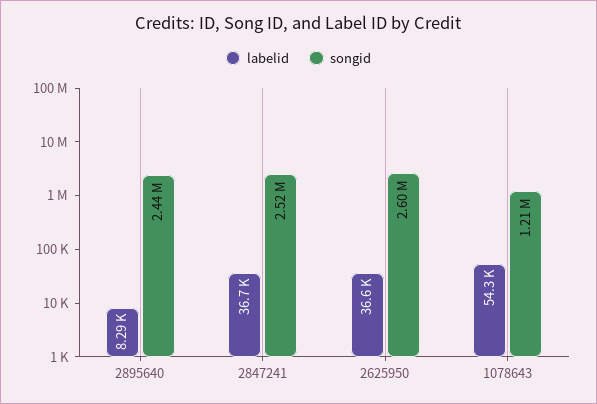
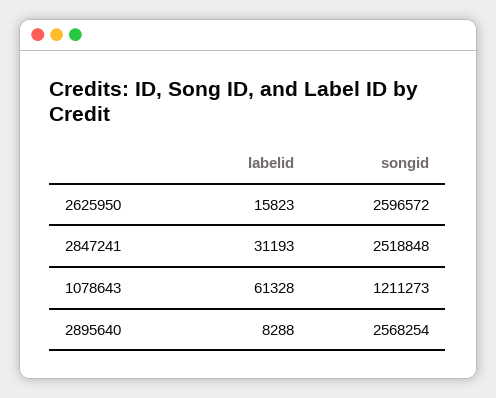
songid, 2895640: 2440000 -> 2568254
labelid, 2847241: 36700 -> 31193
labelid, 2625950: 36600 -> 15823
labelid, 1078643: 54300 -> 61328

